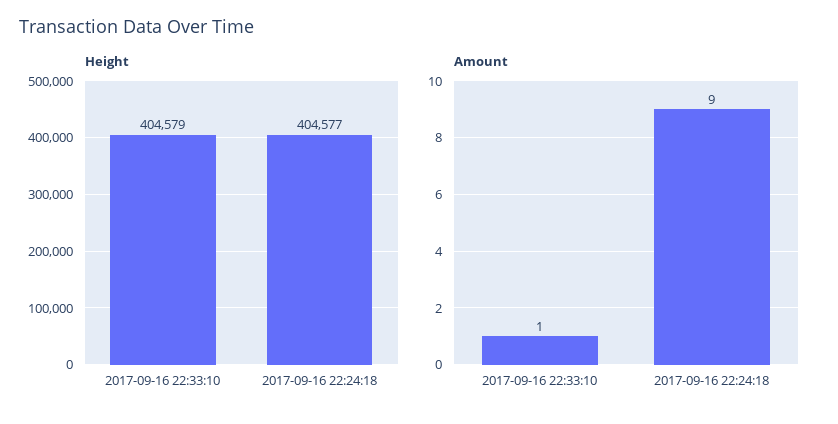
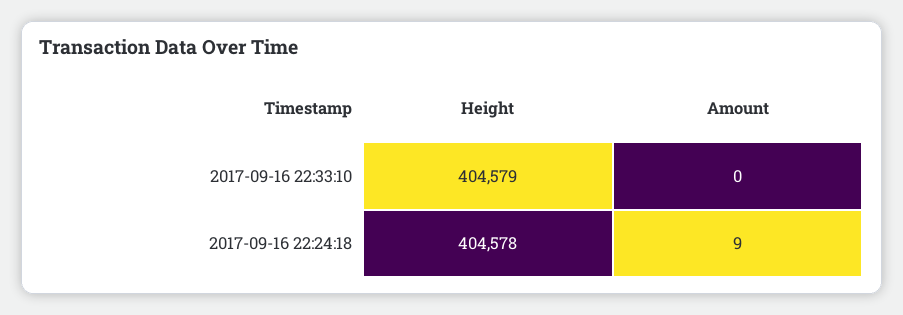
Height, 2017-09-16 22:24:18: 404577 -> 404578
Amount, 2017-09-16 22:33:10: 1 -> 0

